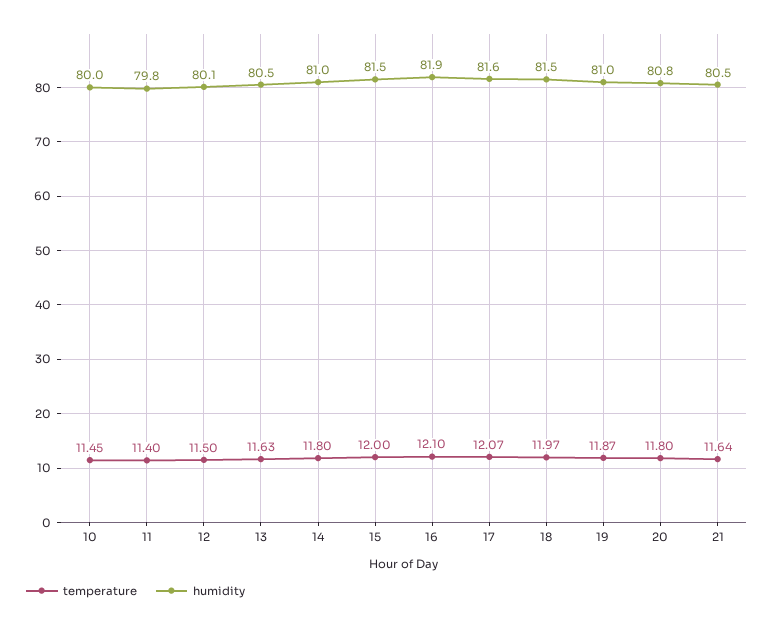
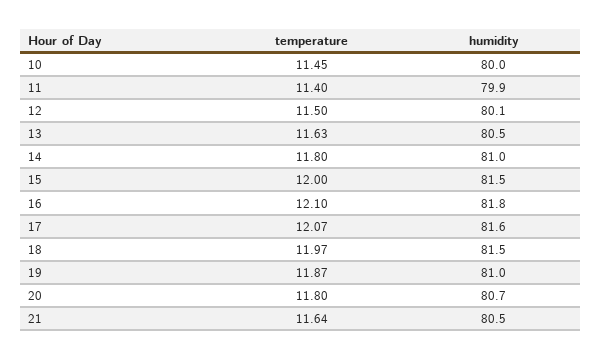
humidity, 11: 79.8 -> 79.9
humidity, 16: 81.9 -> 81.8
humidity, 20: 80.8 -> 80.7

